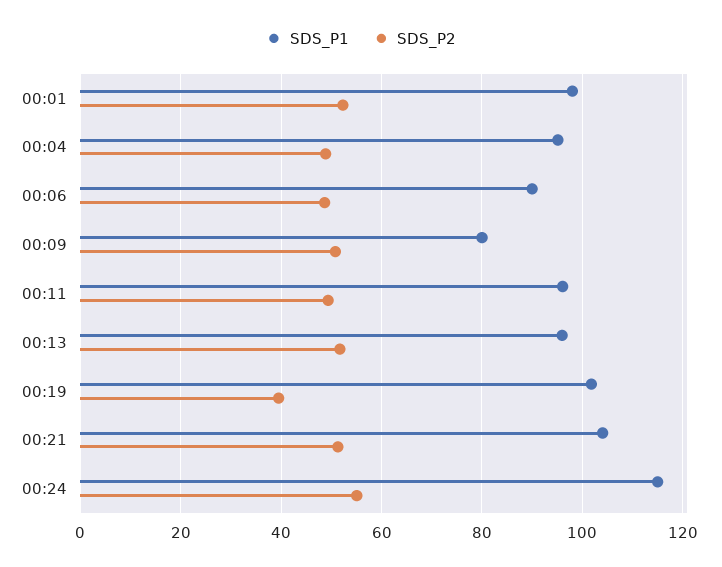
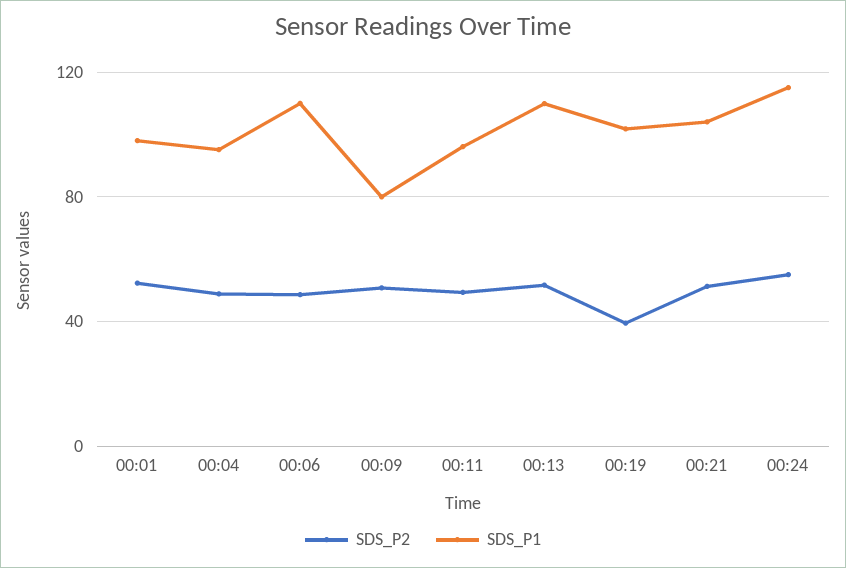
SDS_P1, 00:06: 90 -> 110
SDS_P1, 00:13: 96 -> 110

